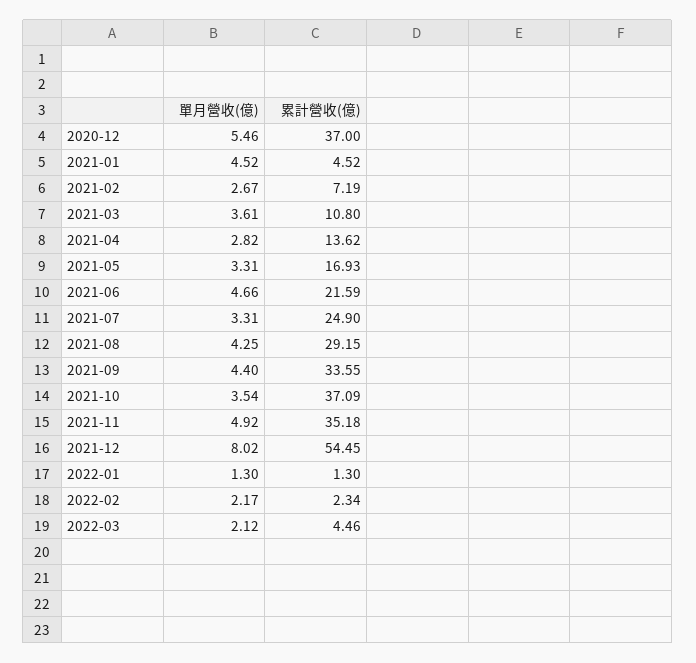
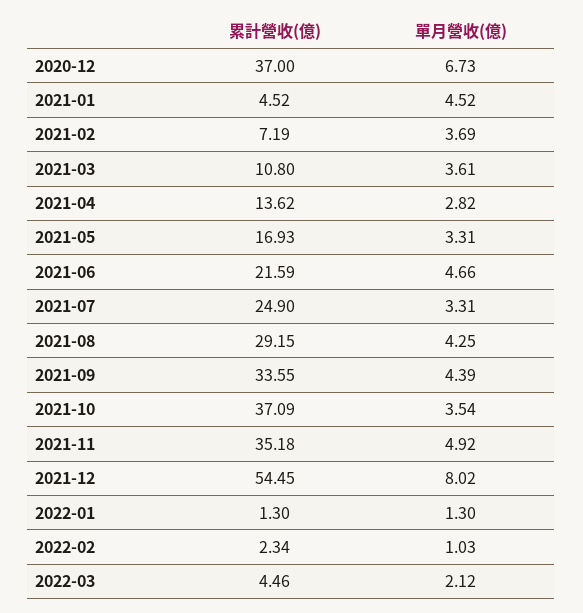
單月營收(億), 2020-12: 5.46 -> 6.73
單月營收(億), 2021-02: 2.67 -> 3.69
單月營收(億), 2021-09: 4.4 -> 4.39
單月營收(億), 2022-02: 2.17 -> 1.03

